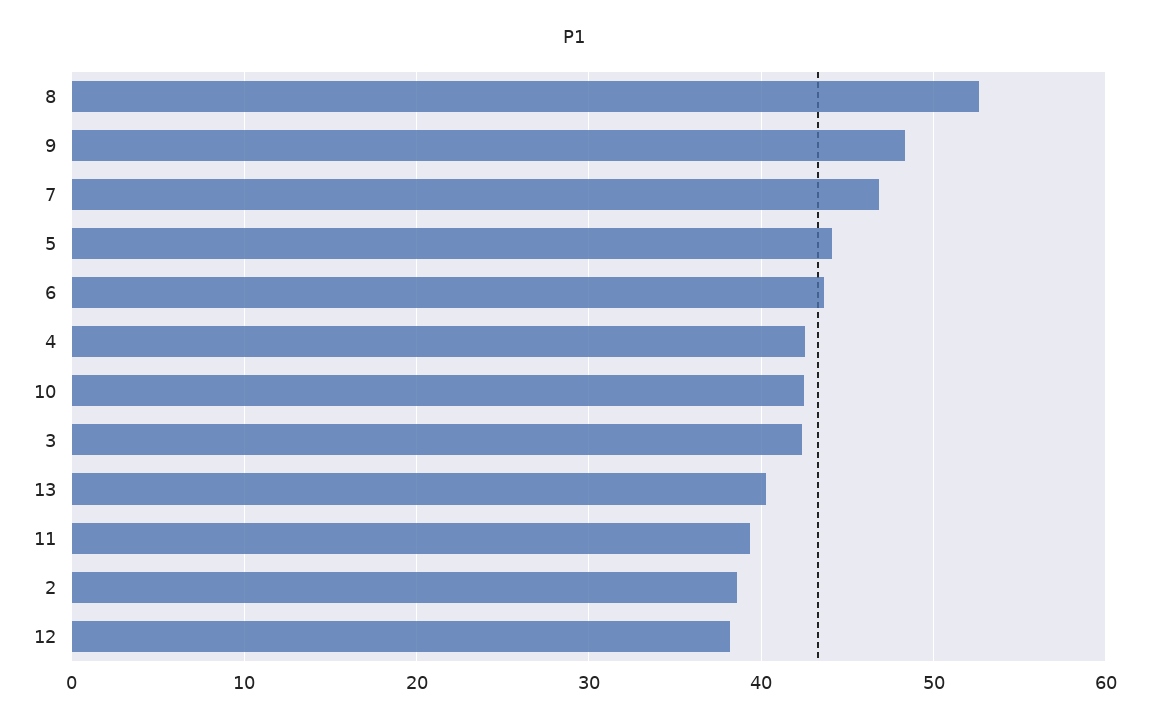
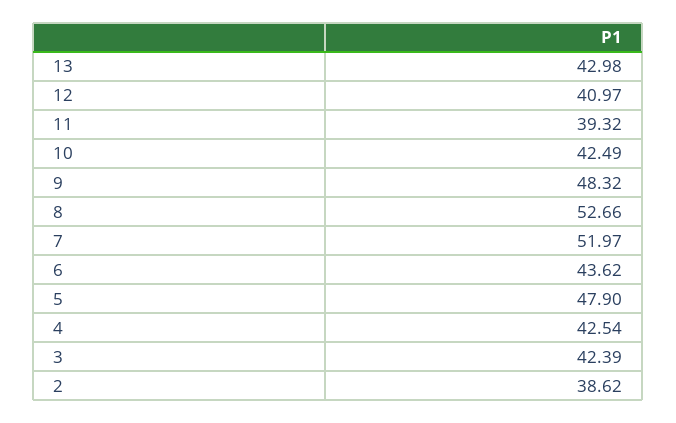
7: 47 -> 51.97
5: 44 -> 47.9
13: 40 -> 42.98
12: 38 -> 40.97

